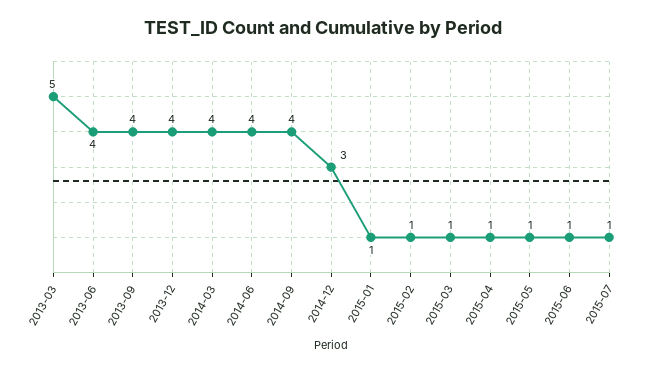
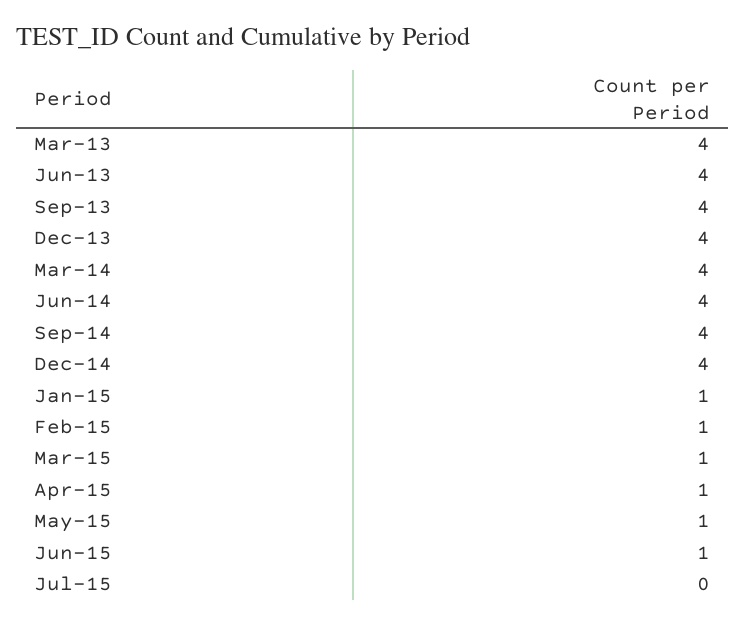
2013-03: 5 -> 4
2014-12: 3 -> 4
2015-07: 1 -> 0

